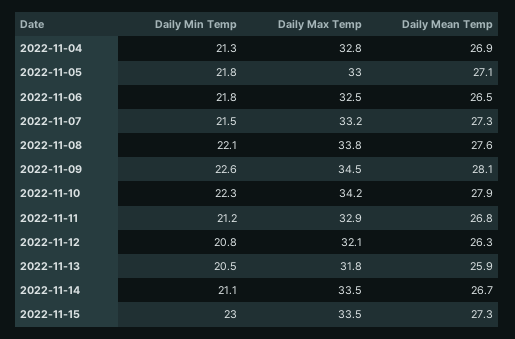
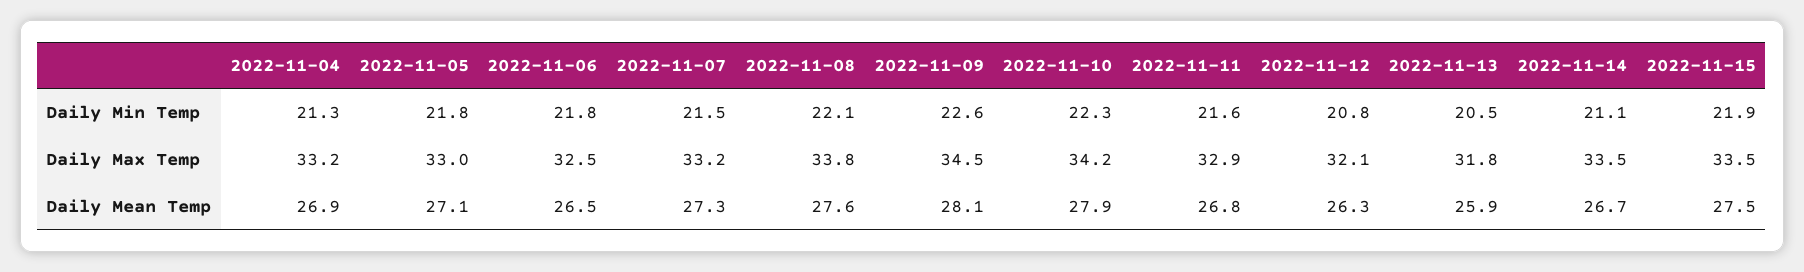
Daily Max Temp, 2022-11-04: 32.8 -> 33.2
Daily Min Temp, 2022-11-11: 21.2 -> 21.6
Daily Min Temp, 2022-11-15: 23 -> 21.9
Daily Mean Temp, 2022-11-15: 27.3 -> 27.5

